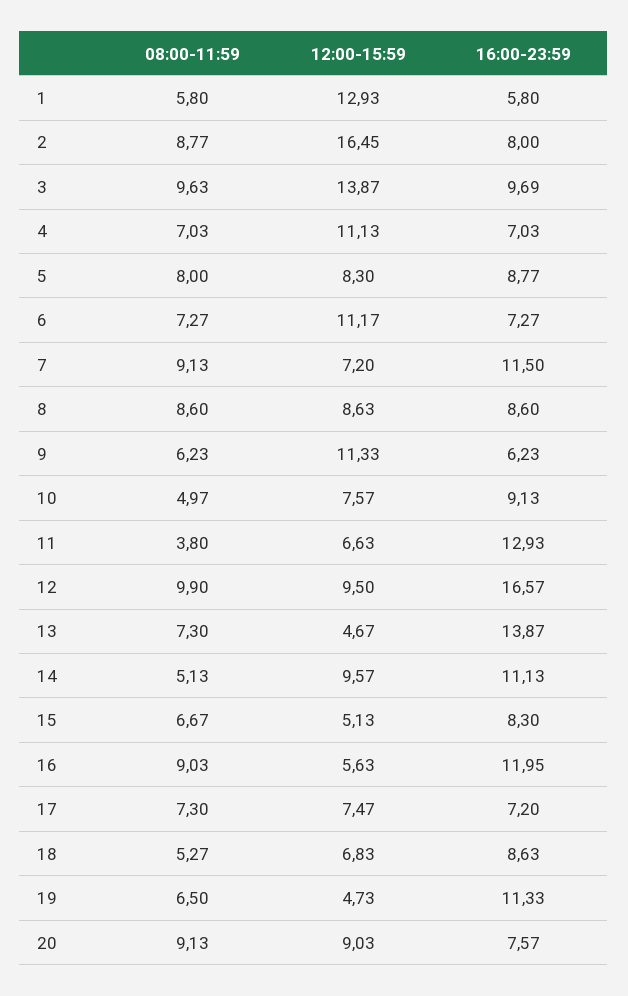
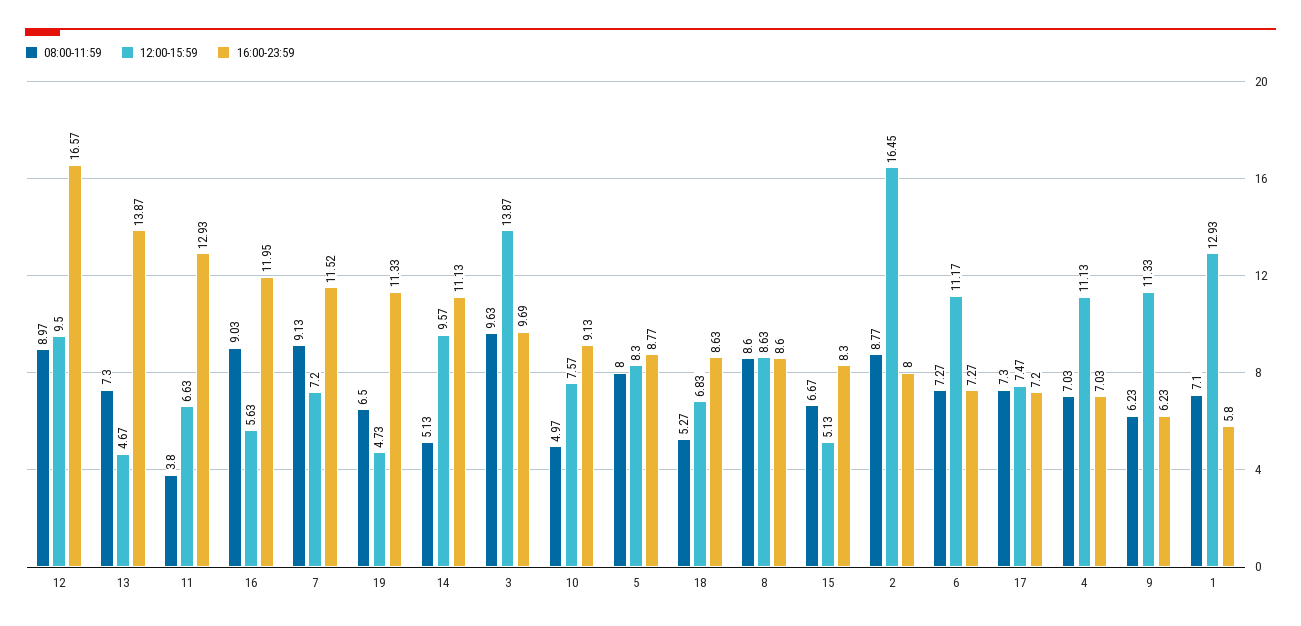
08:00-11:59, 1: 5.8 -> 7.1
16:00-23:59, 7: 11.5 -> 11.52
08:00-11:59, 12: 9.9 -> 8.97
08:00-11:59, 20: 9.13 -> none
12:00-15:59, 20: 9.03 -> none
16:00-23:59, 20: 7.57 -> none

